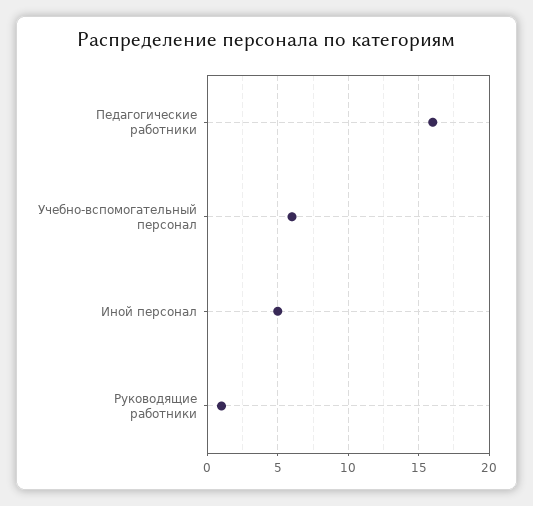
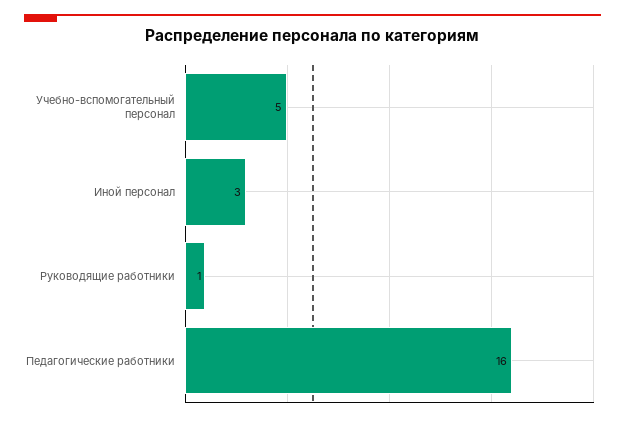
Учебно-вспомогательный персонал: 6 -> 5
Иной персонал: 5 -> 3

